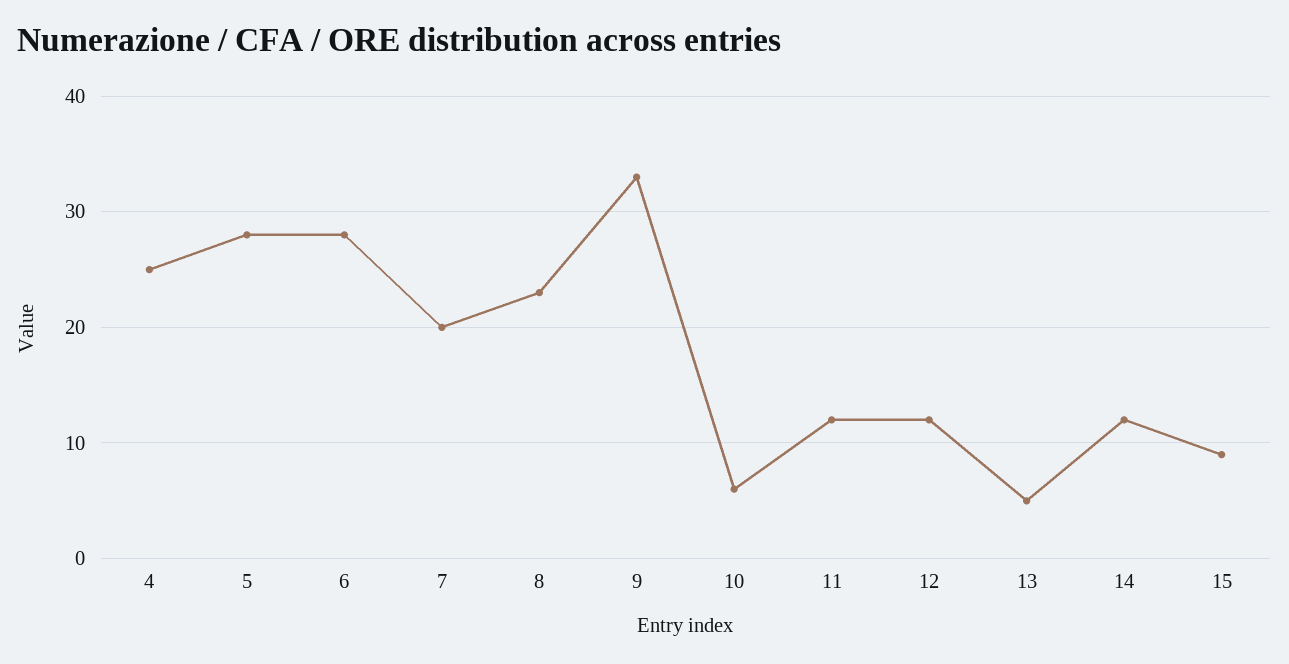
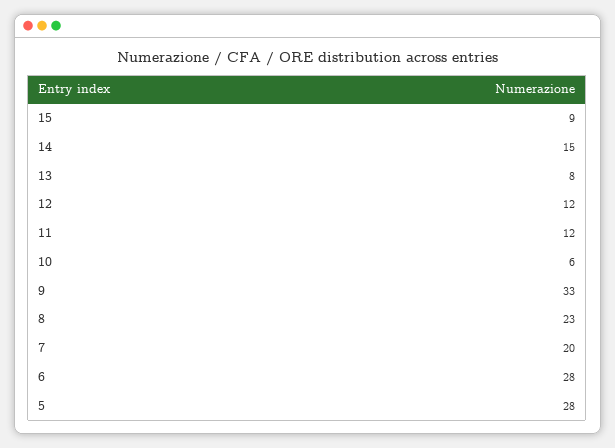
4: 25 -> none
13: 5 -> 8
14: 12 -> 15

